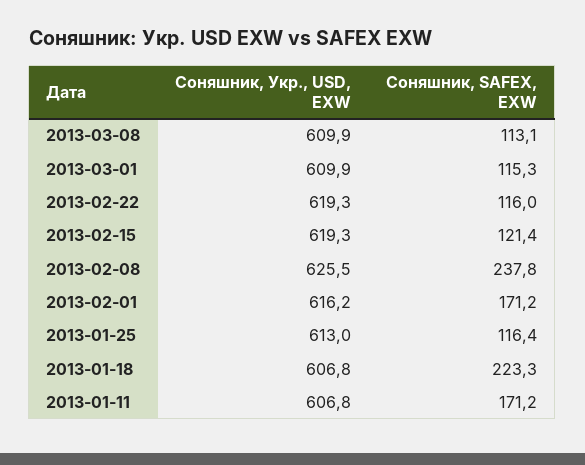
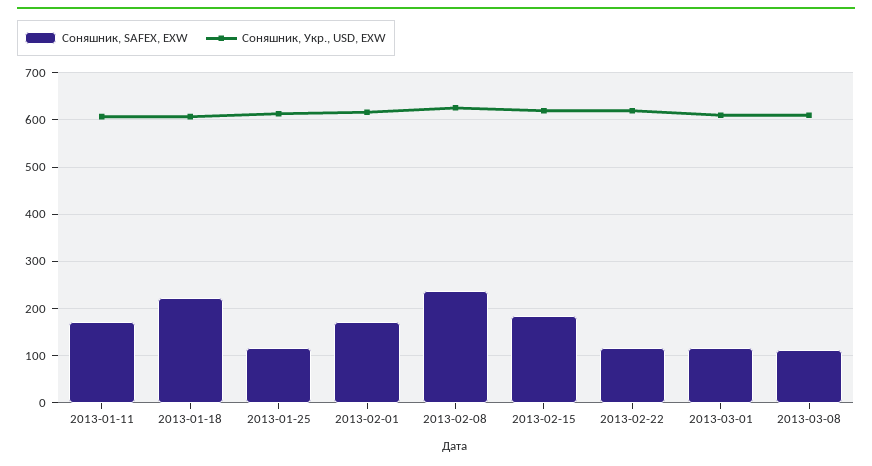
Соняшник, SAFEX, EXW, 2013-02-15: 121.4 -> 180

